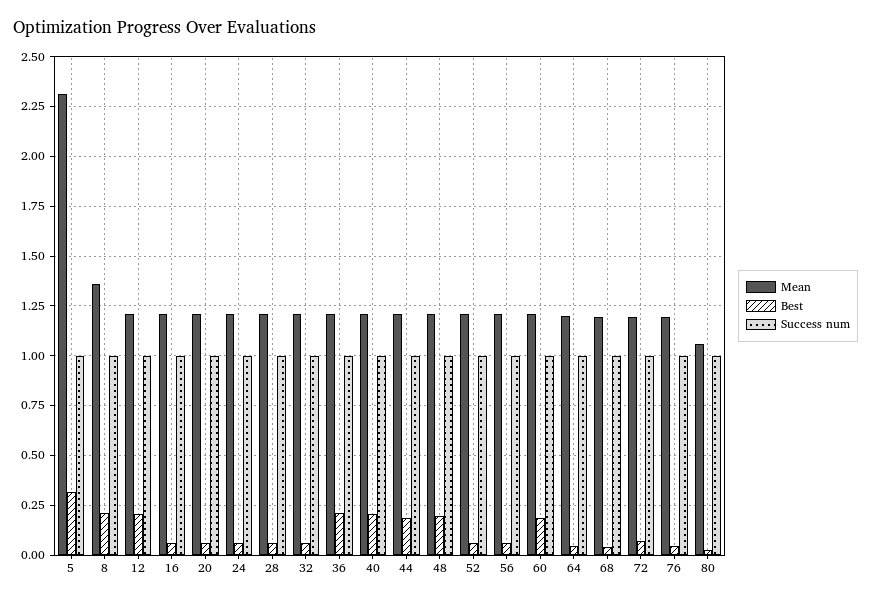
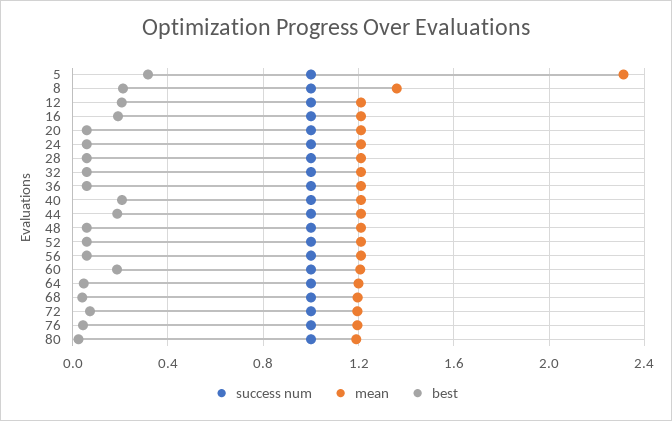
Best, 16: 0.05 -> 0.2
Best, 36: 0.2 -> 0.05
Best, 48: 0.2 -> 0.05
Mean, 80: 1.05 -> 1.2

